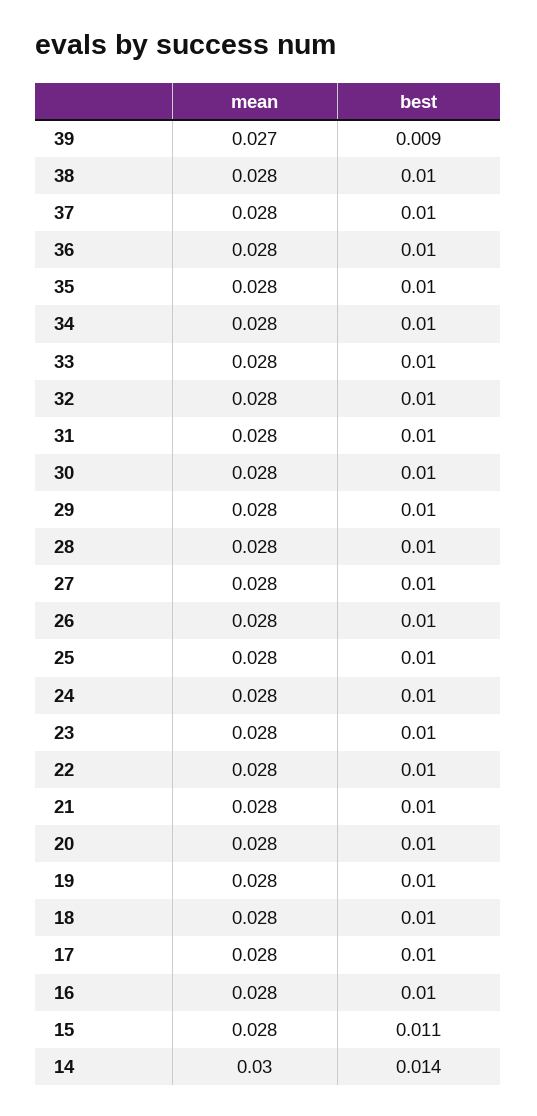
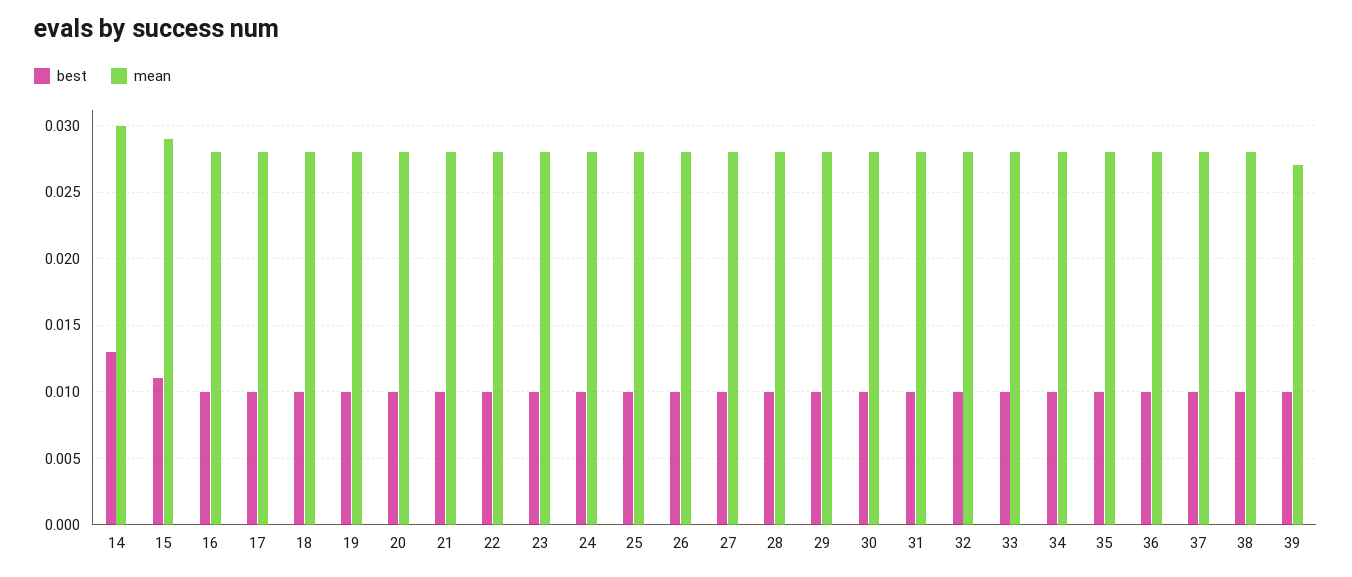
best, 39: 0.009 -> 0.01
mean, 15: 0.028 -> 0.029
best, 14: 0.014 -> 0.013

